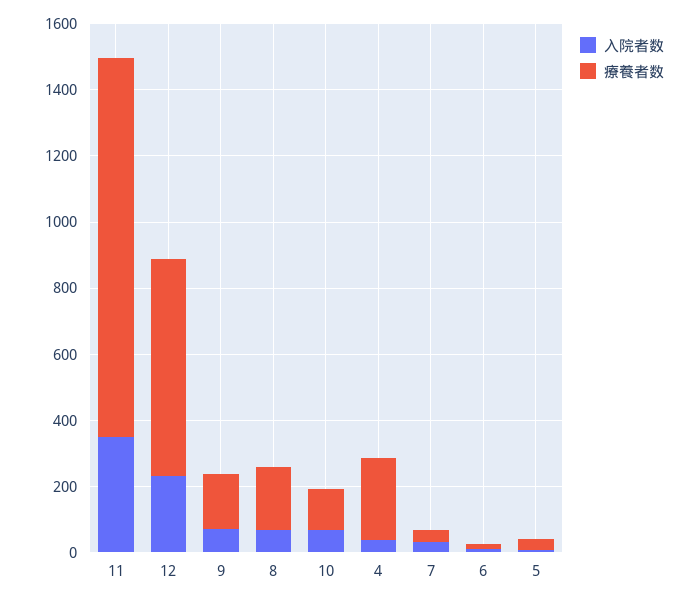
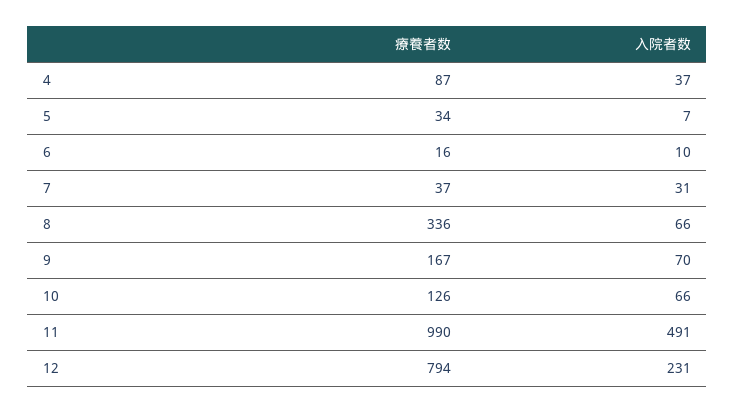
入院者数, 11: 350 -> 491
療養者数, 11: 1150 -> 990
療養者数, 12: 650 -> 794
療養者数, 8: 200 -> 336
療養者数, 4: 250 -> 87

